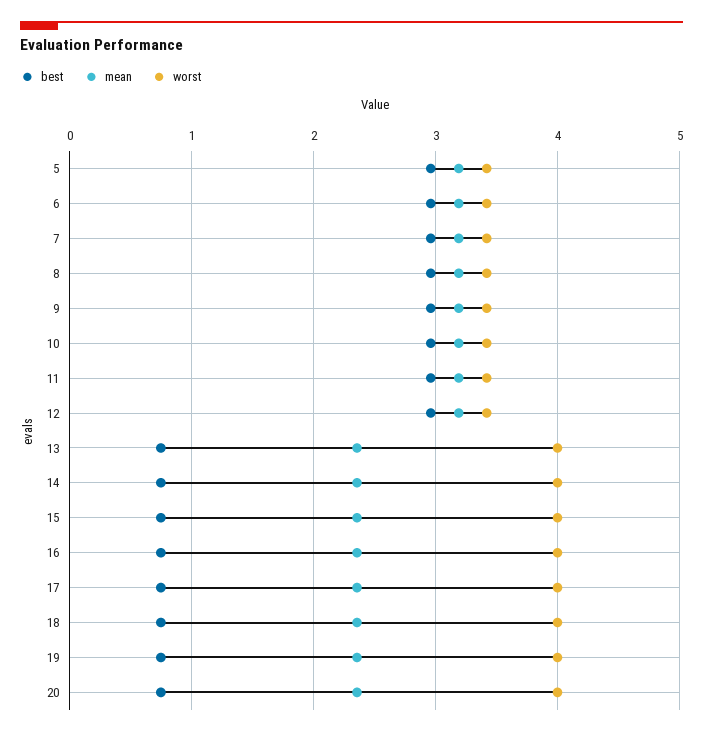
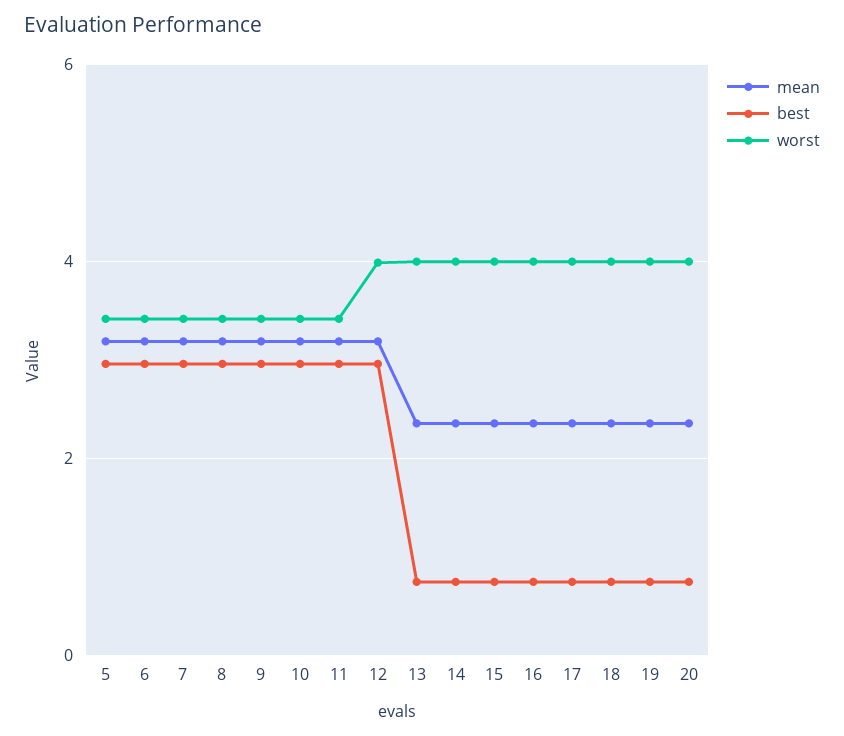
worst, 12: 3.4 -> 4

